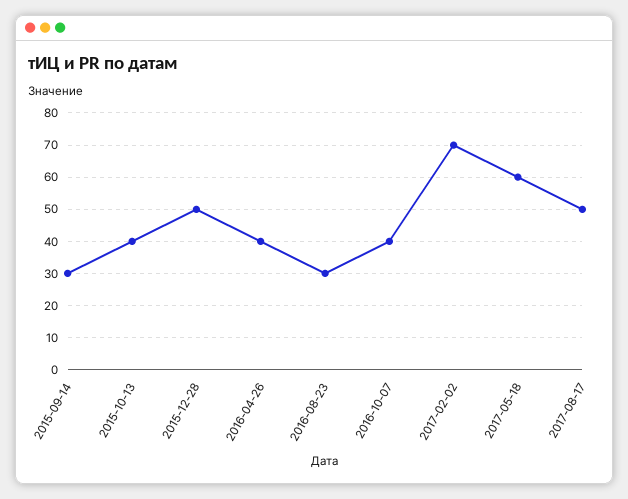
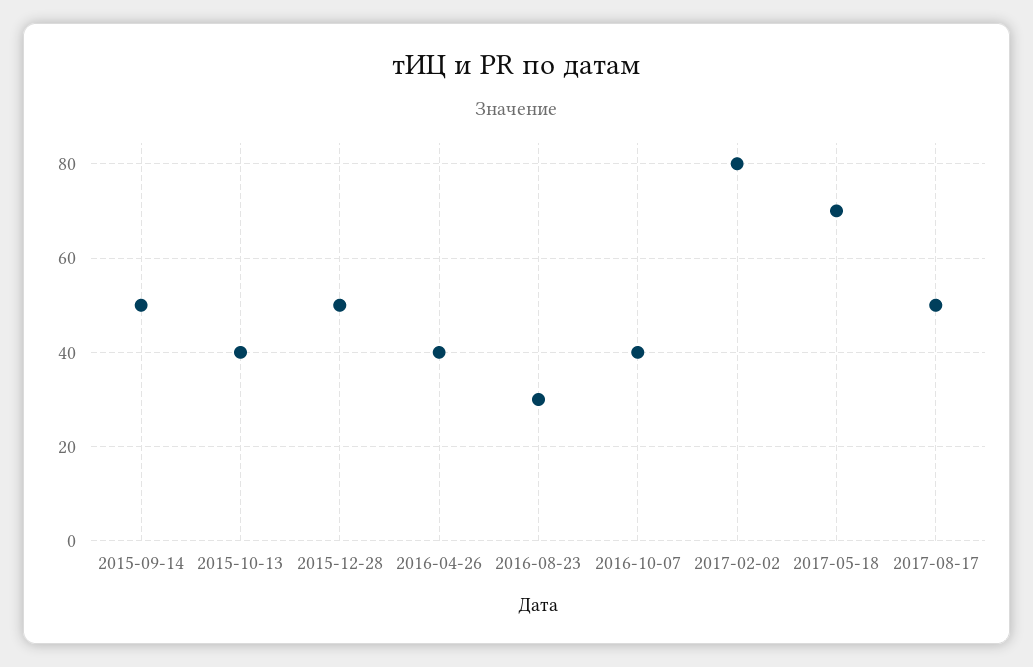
2015-09-14: 30 -> 50
2017-02-02: 70 -> 80
2017-05-18: 60 -> 70

